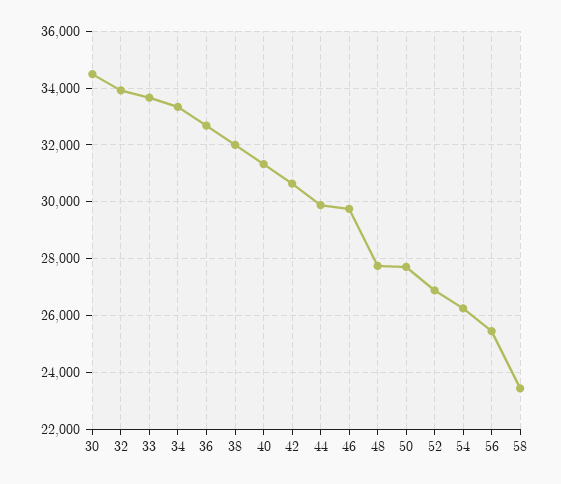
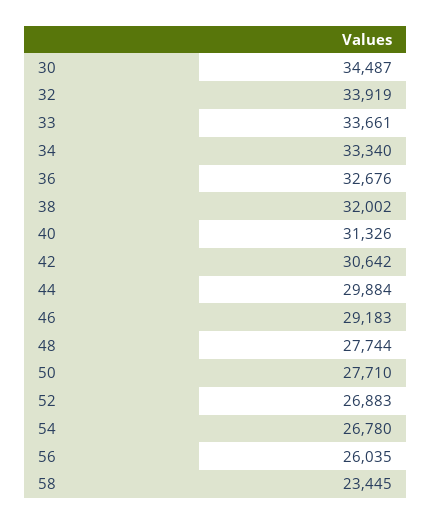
46: 29750 -> 29183
54: 26250 -> 26780
56: 25500 -> 26035

